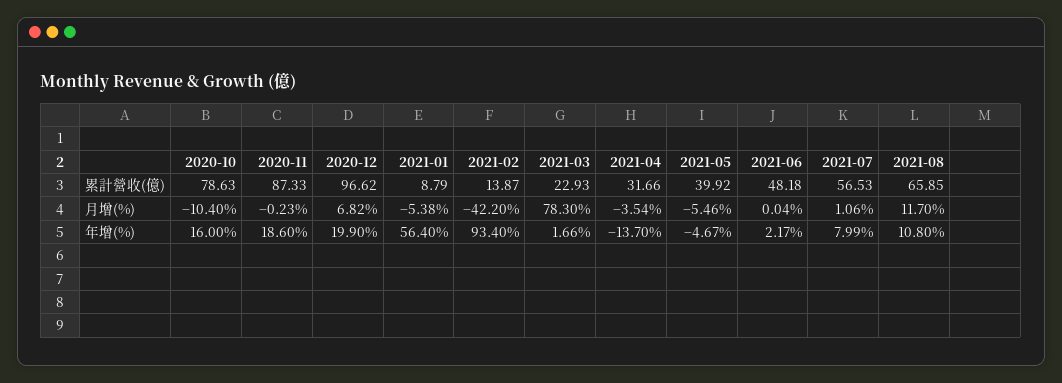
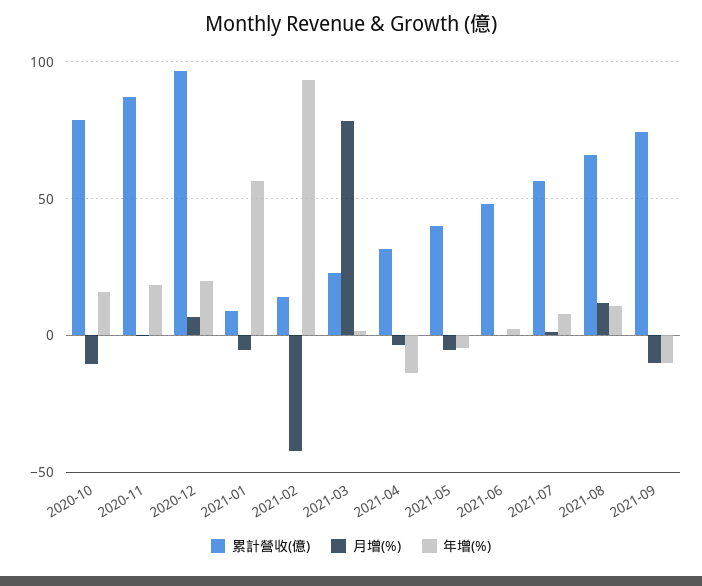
累計營收(億), 2021-09: none -> 75
月增(%), 2021-09: none -> -10
年增(%), 2021-09: none -> -10

